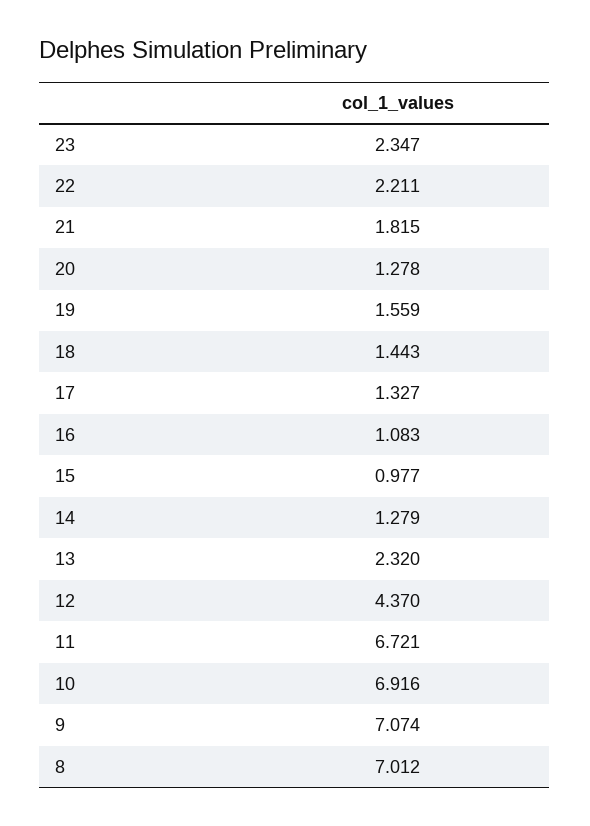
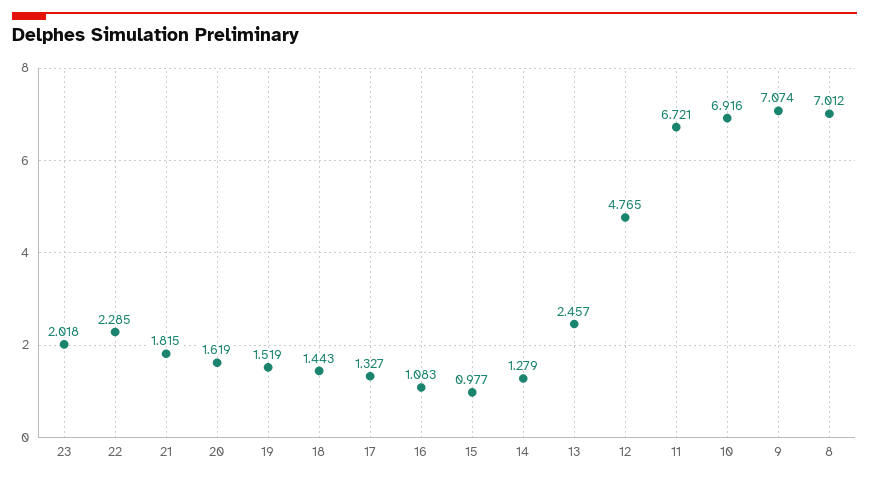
23: 2.347 -> 2.018
22: 2.211 -> 2.285
20: 1.278 -> 1.619
19: 1.559 -> 1.519
13: 2.32 -> 2.457
12: 4.37 -> 4.765

